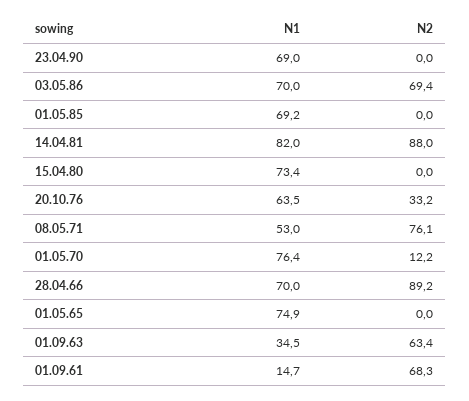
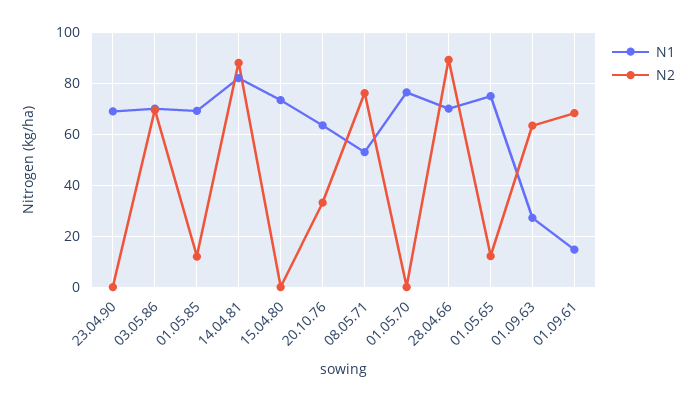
N2, 01.05.85: 0 -> 12.5
N2, 01.05.70: 12.2 -> 0
N2, 01.05.65: 0 -> 12.5
N1, 01.09.63: 34.5 -> 27.5

